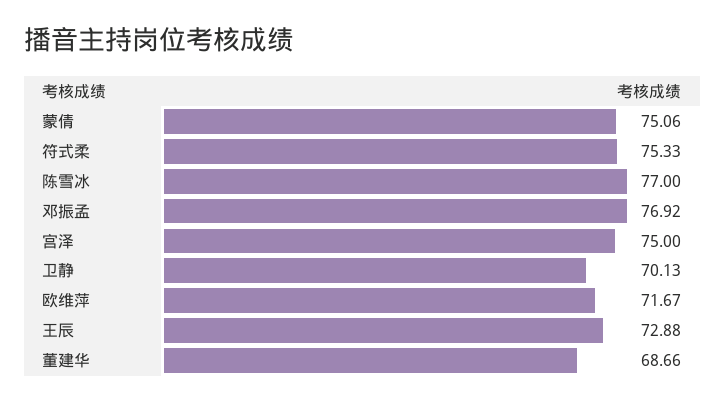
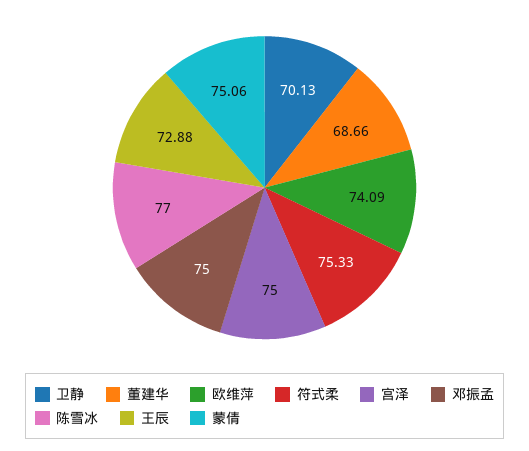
邓振孟: 76.92 -> 75
欧维萍: 71.67 -> 74.09

